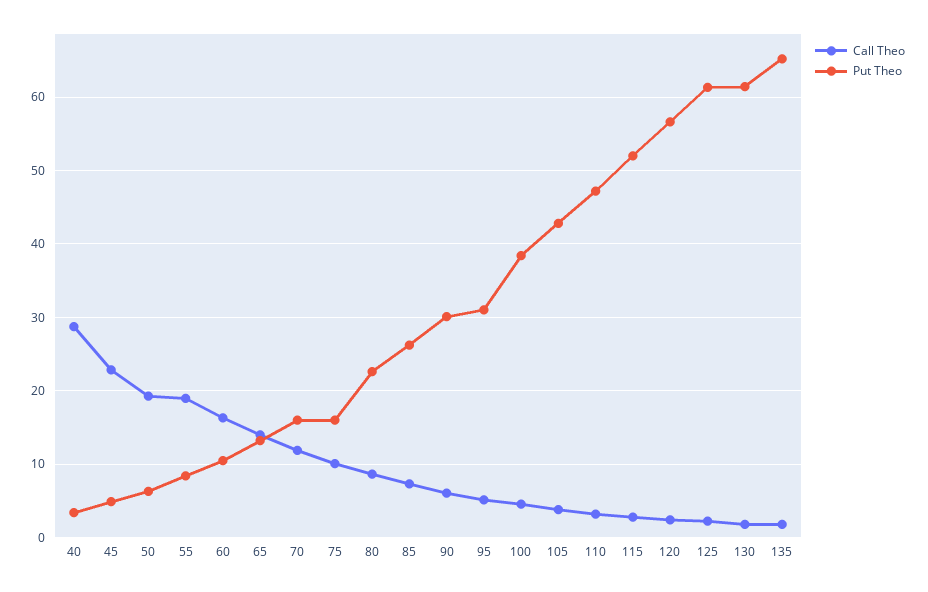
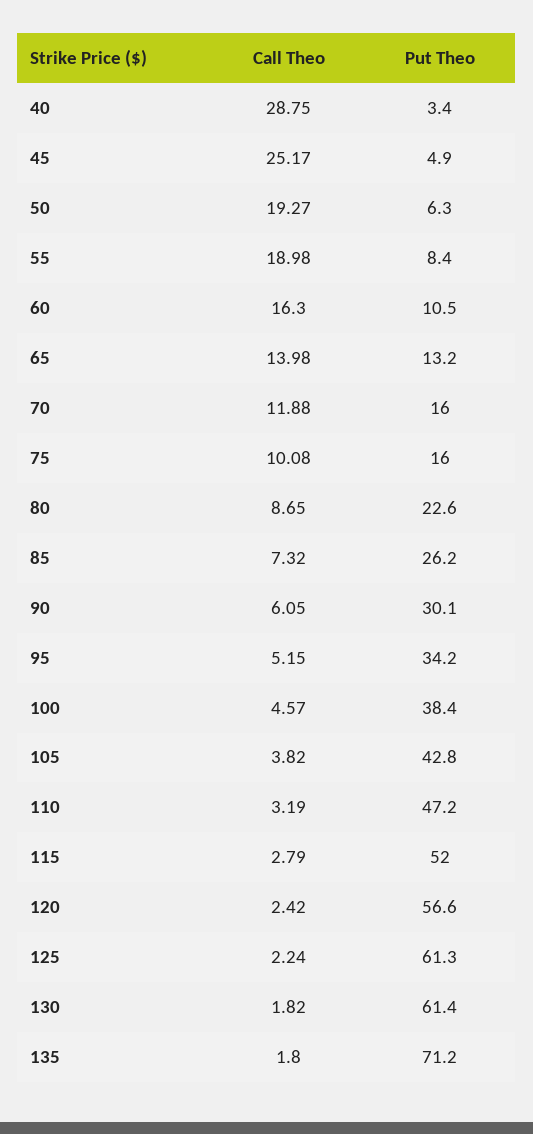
Call Theo, 45: 23 -> 25.17
Put Theo, 95: 31 -> 34.2
Put Theo, 135: 65 -> 71.2

